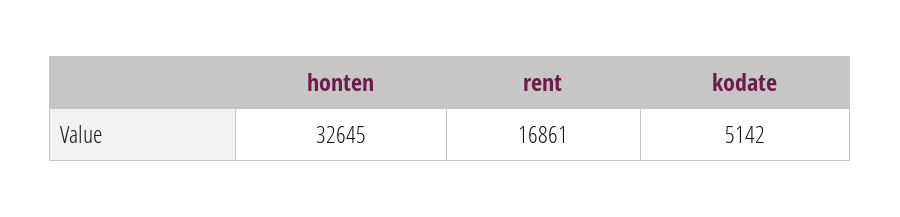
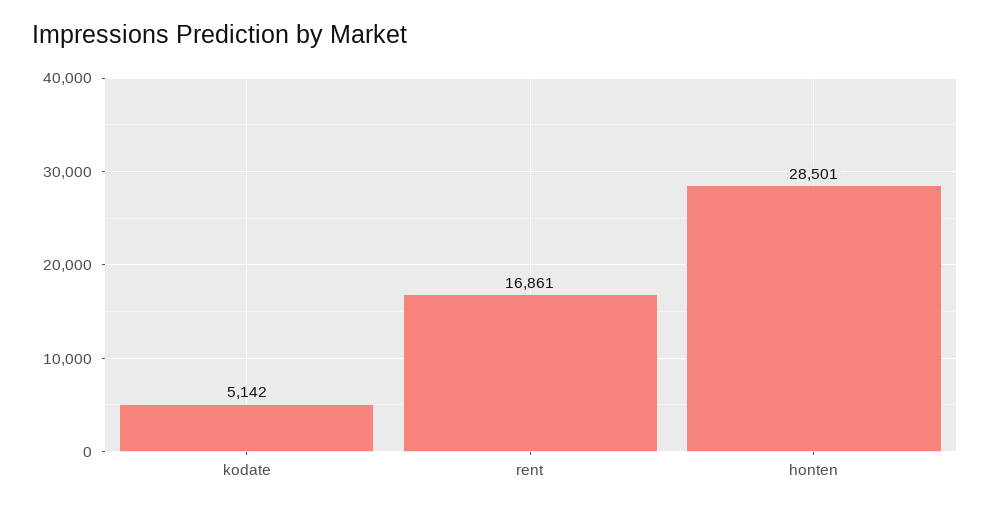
honten: 32645 -> 28501

